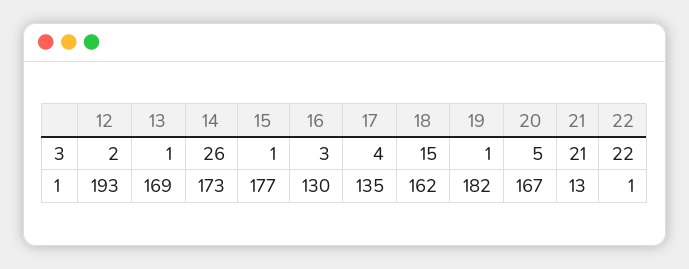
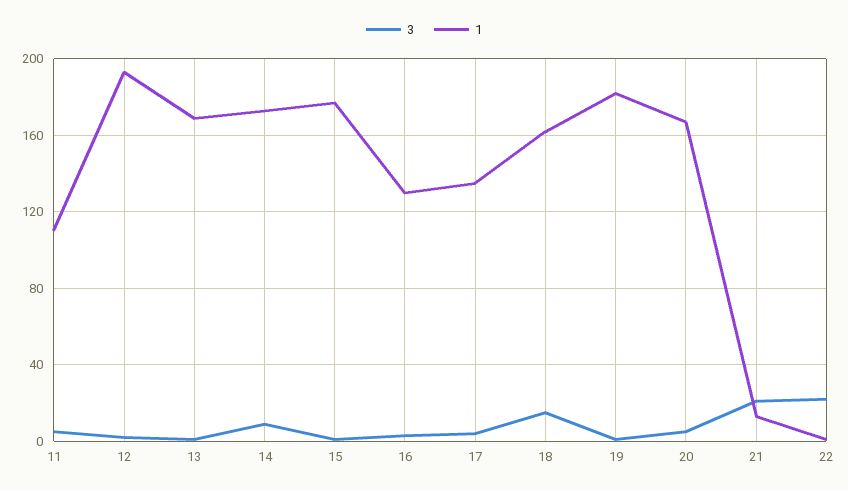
3, 14: 26 -> 10
3, 11: none -> 5
1, 11: none -> 110

